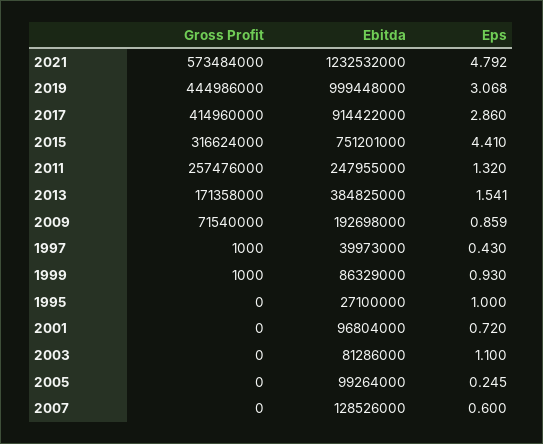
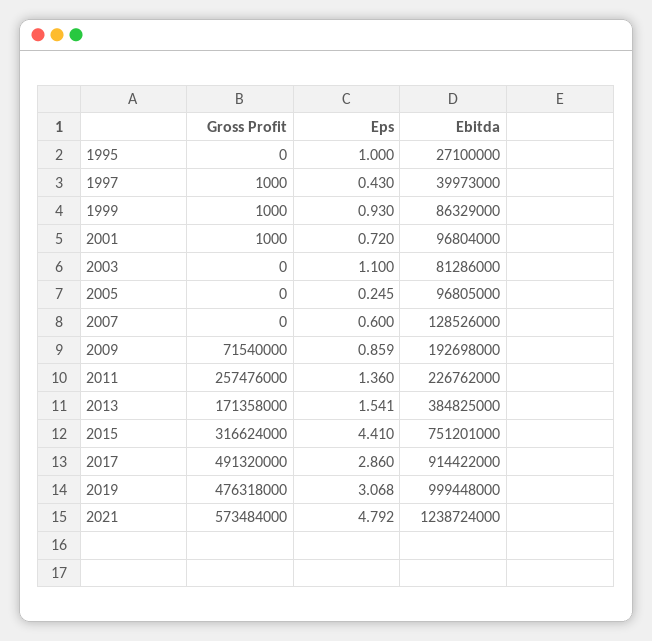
Ebitda, 2021: 1232532000 -> 1238724000
Gross Profit, 2019: 444986000 -> 476318000
Gross Profit, 2017: 414960000 -> 491320000
Ebitda, 2011: 247955000 -> 226762000
Eps, 2011: 1.32 -> 1.36
Gross Profit, 2001: 0 -> 1000
Ebitda, 2005: 99264000 -> 96805000

